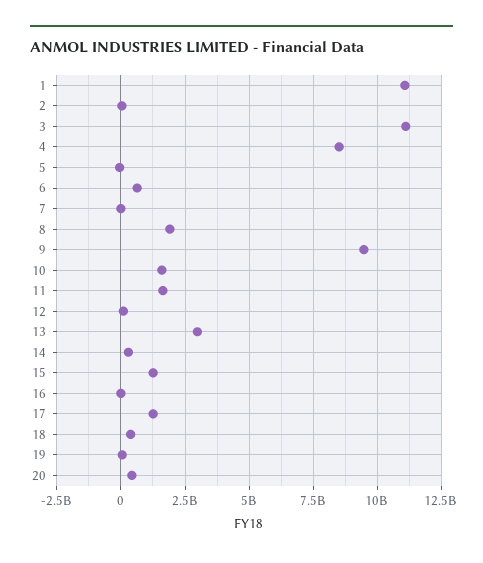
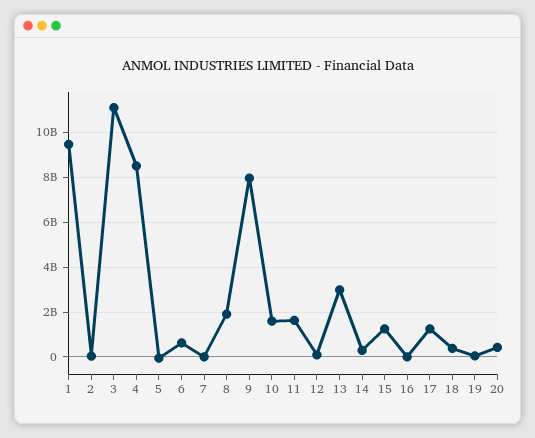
1: 11000000000 -> 9500000000
9: 9500000000 -> 8000000000

